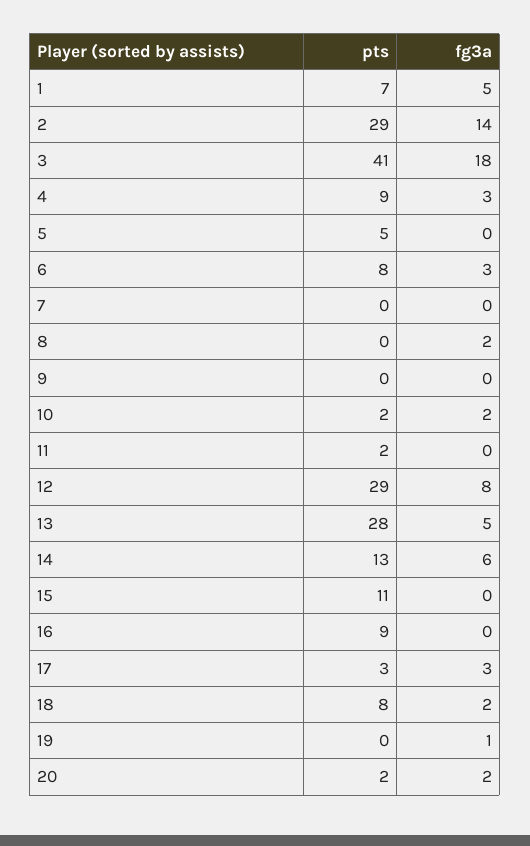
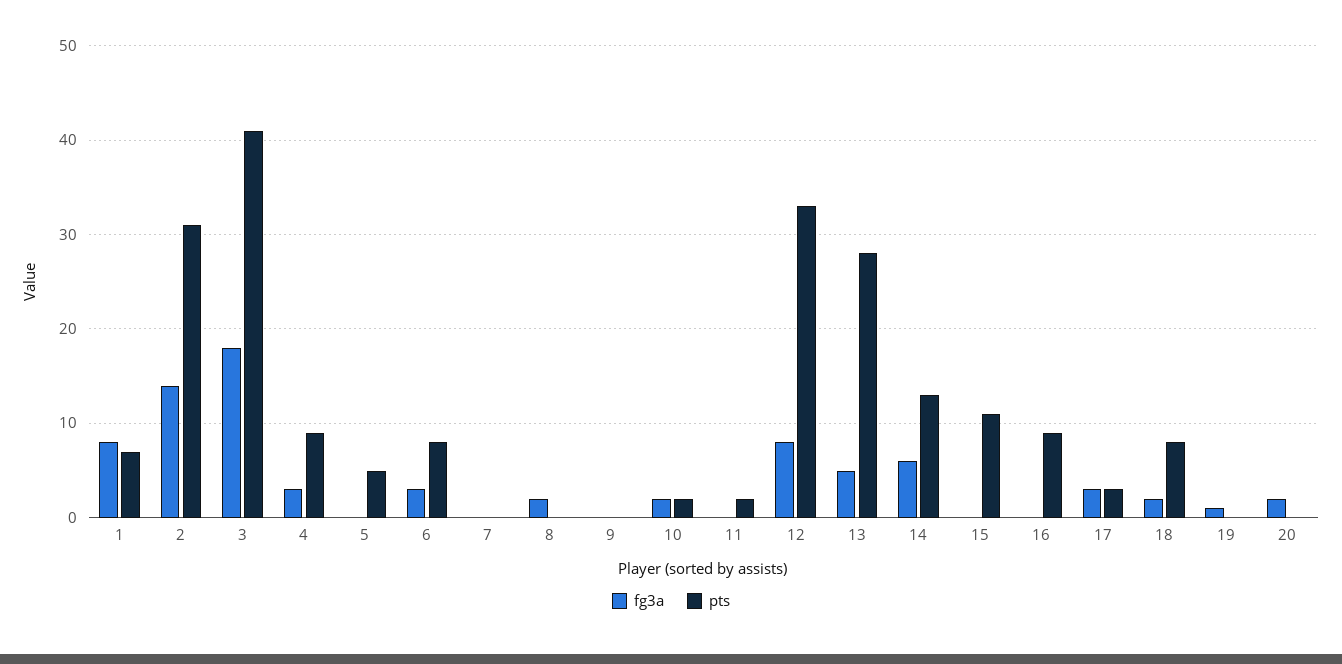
fg3a, 1: 5 -> 8
pts, 2: 29 -> 31
pts, 12: 29 -> 33
pts, 20: 2 -> 0

